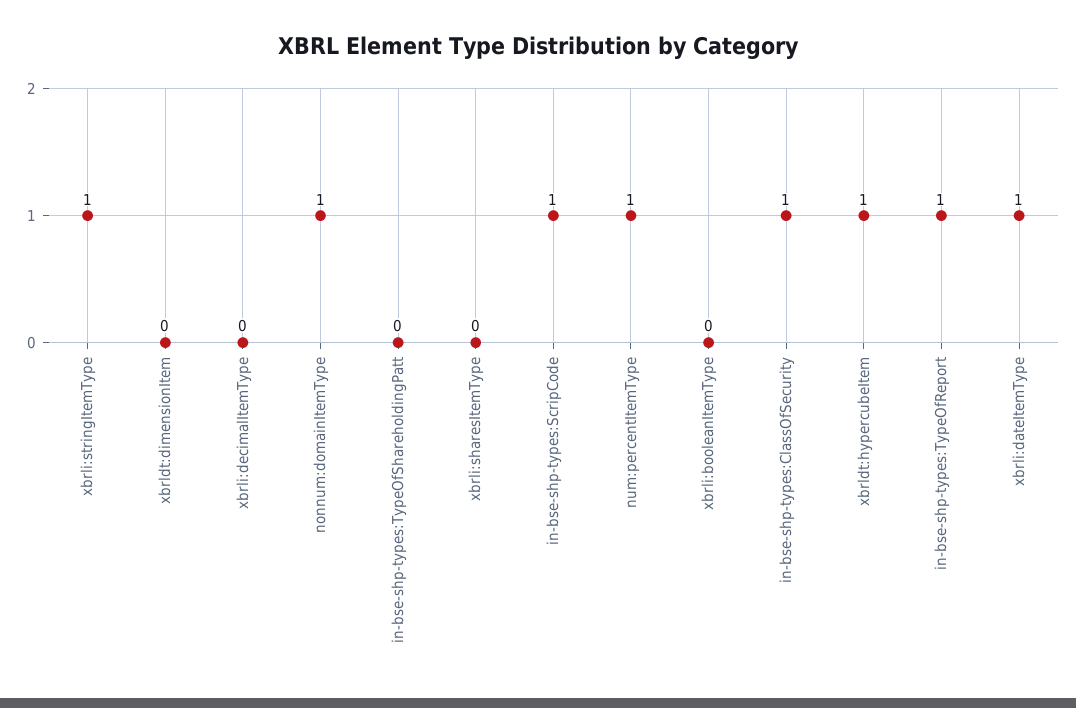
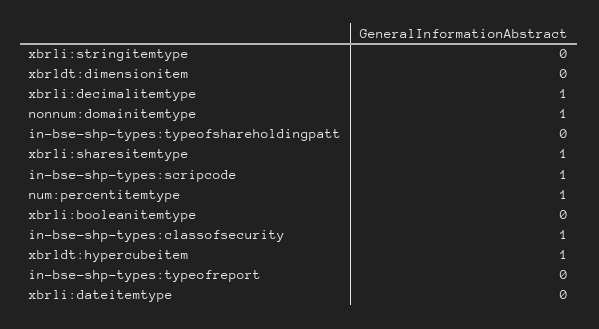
xbrli:stringItemType: 1 -> 0
xbrli:decimalItemType: 0 -> 1
xbrli:sharesItemType: 0 -> 1
in-bse-shp-types:TypeOfReport: 1 -> 0
xbrli:dateItemType: 1 -> 0

